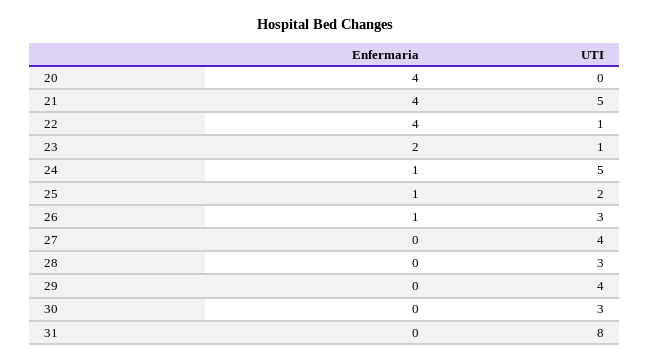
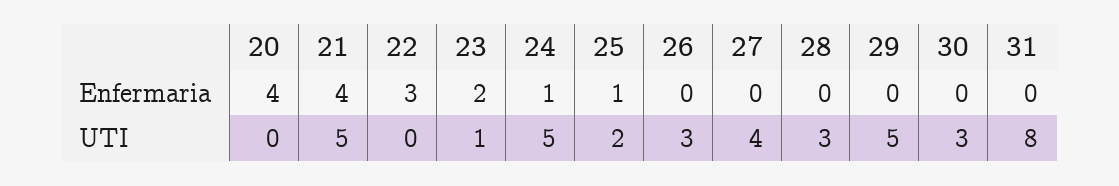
Enfermaria, 22: 4 -> 3
UTI, 22: 1 -> 0
Enfermaria, 26: 1 -> 0
UTI, 29: 4 -> 5

